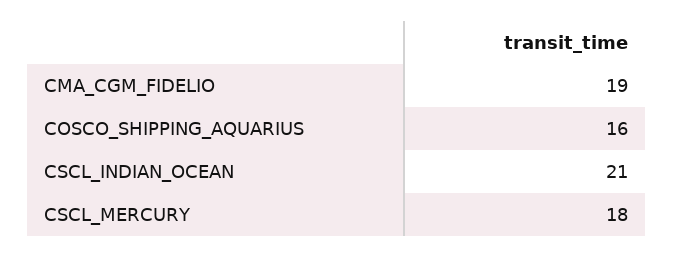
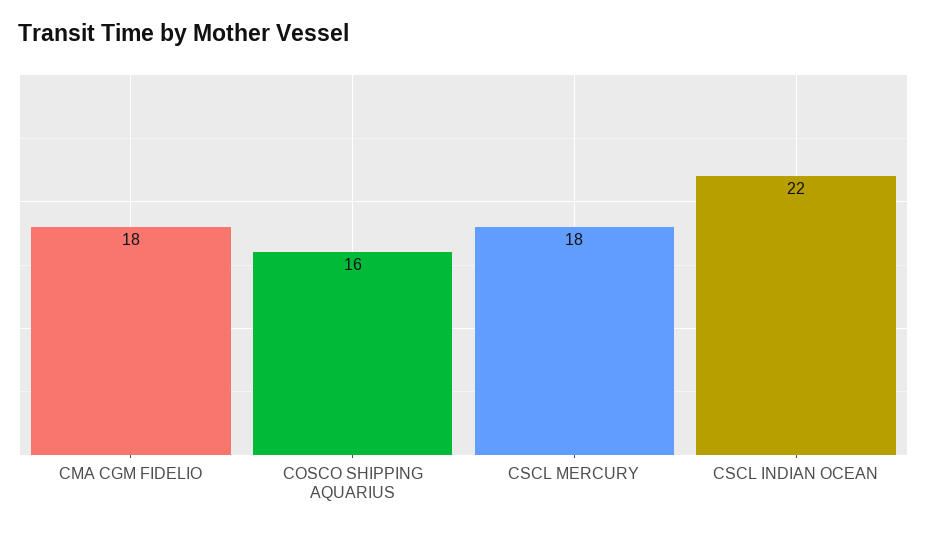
CMA_CGM_FIDELIO: 19 -> 18
CSCL_INDIAN_OCEAN: 21 -> 22

